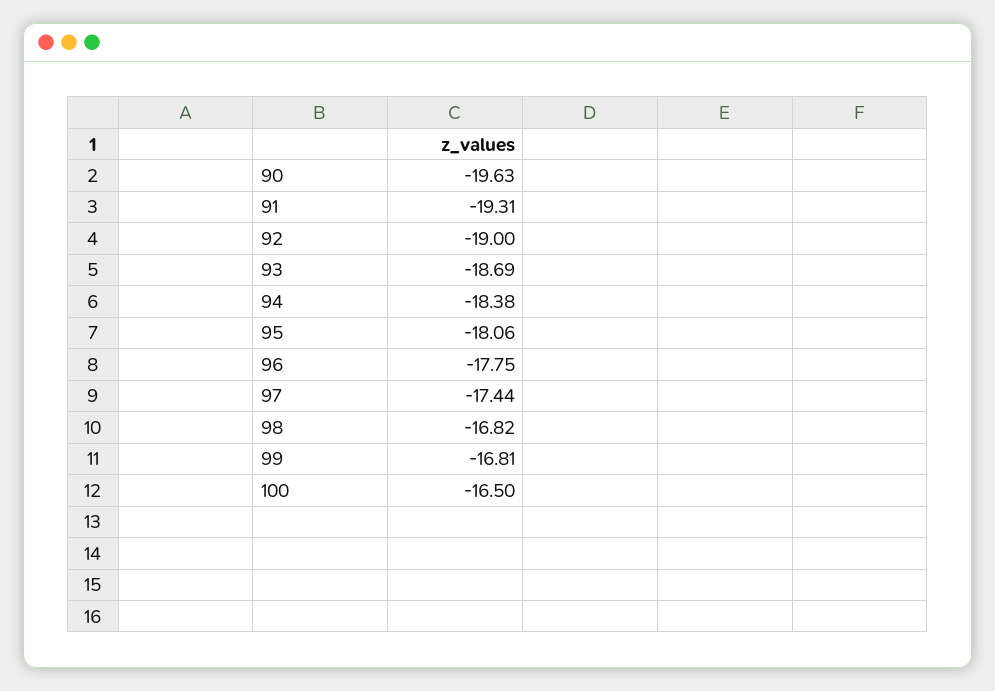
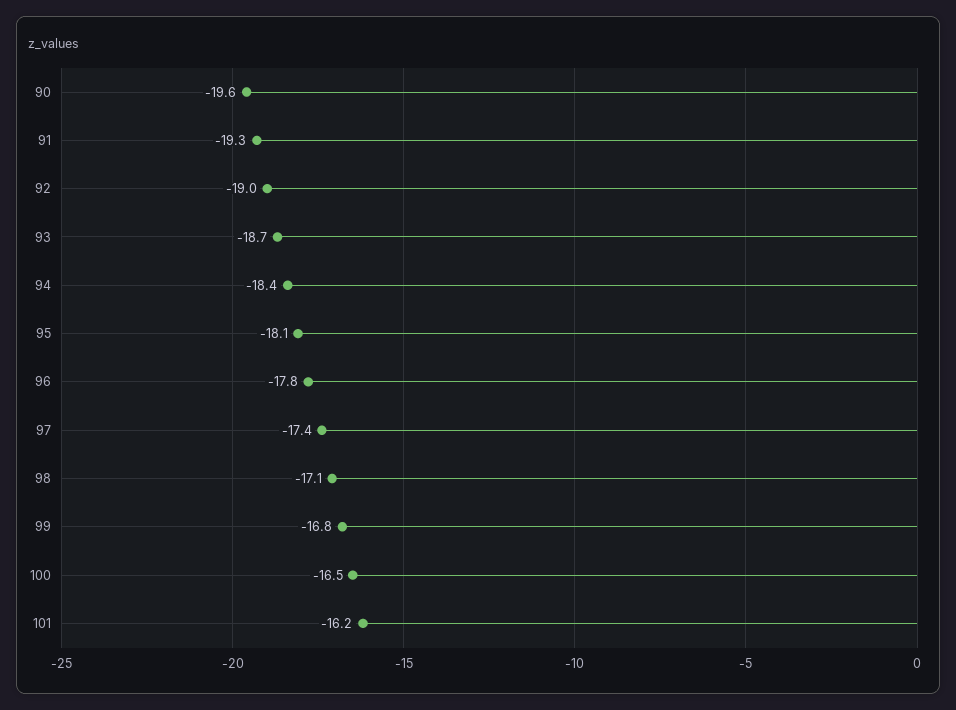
98: -16.82 -> -17.1
101: none -> -16.2

